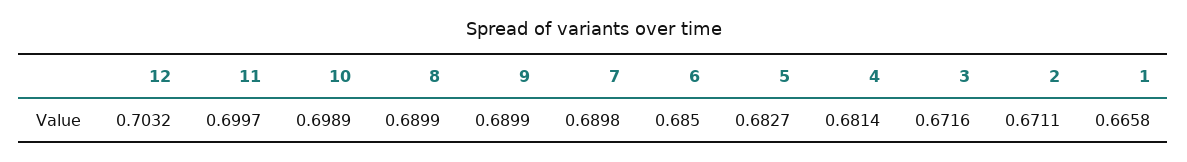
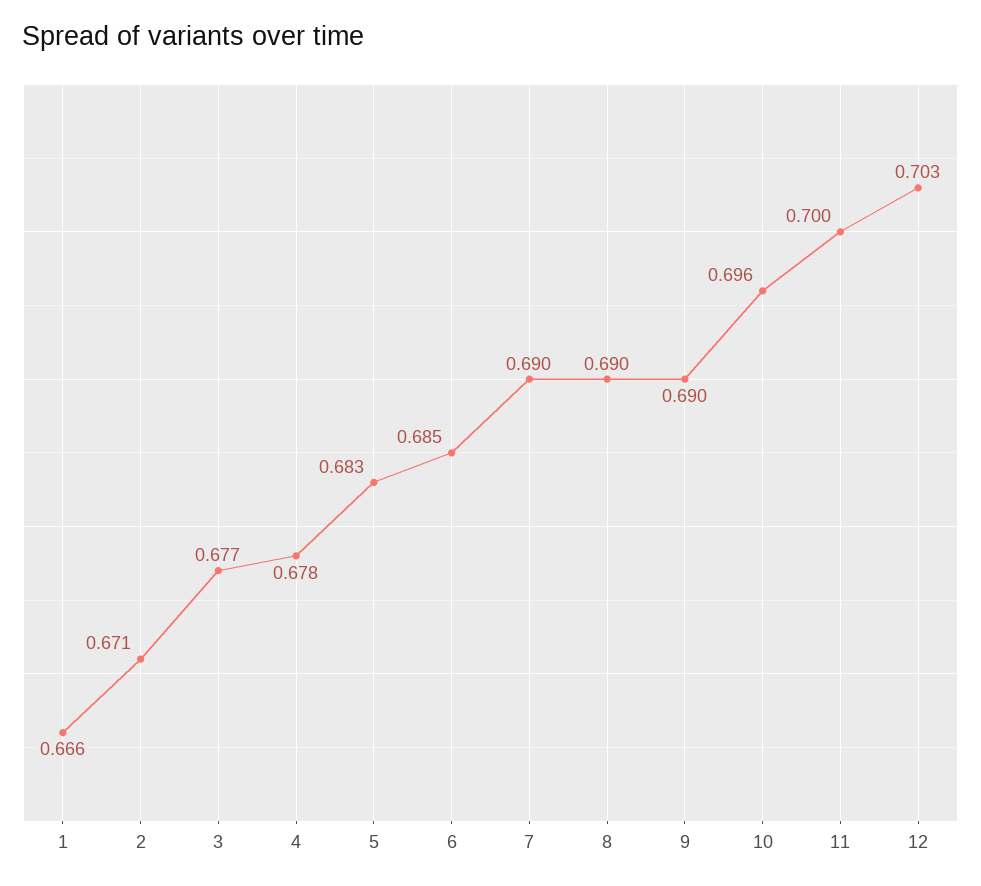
10: 0.6989 -> 0.696
4: 0.6814 -> 0.678
3: 0.6716 -> 0.677

